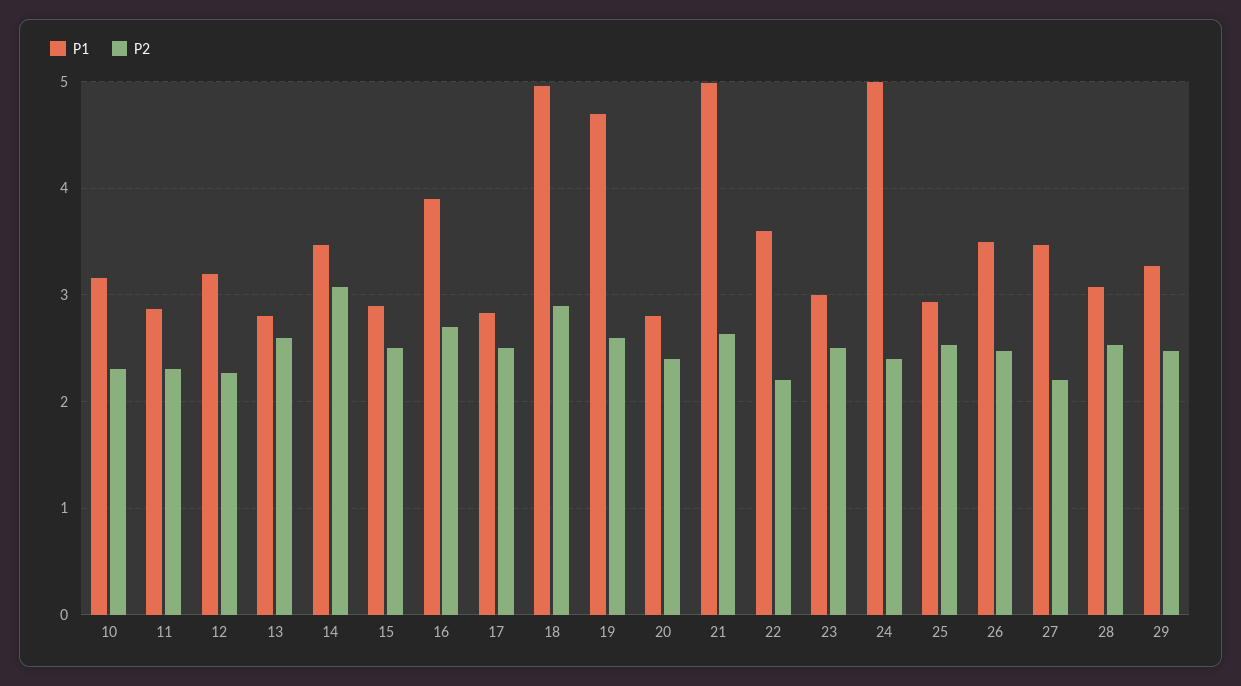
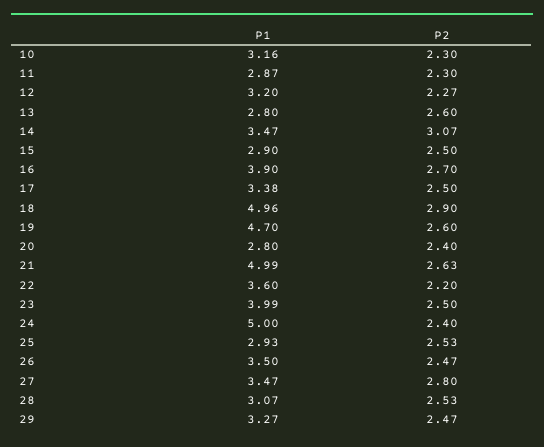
P1, 17: 2.8 -> 3.38
P1, 23: 3 -> 3.99
P2, 27: 2.2 -> 2.8

